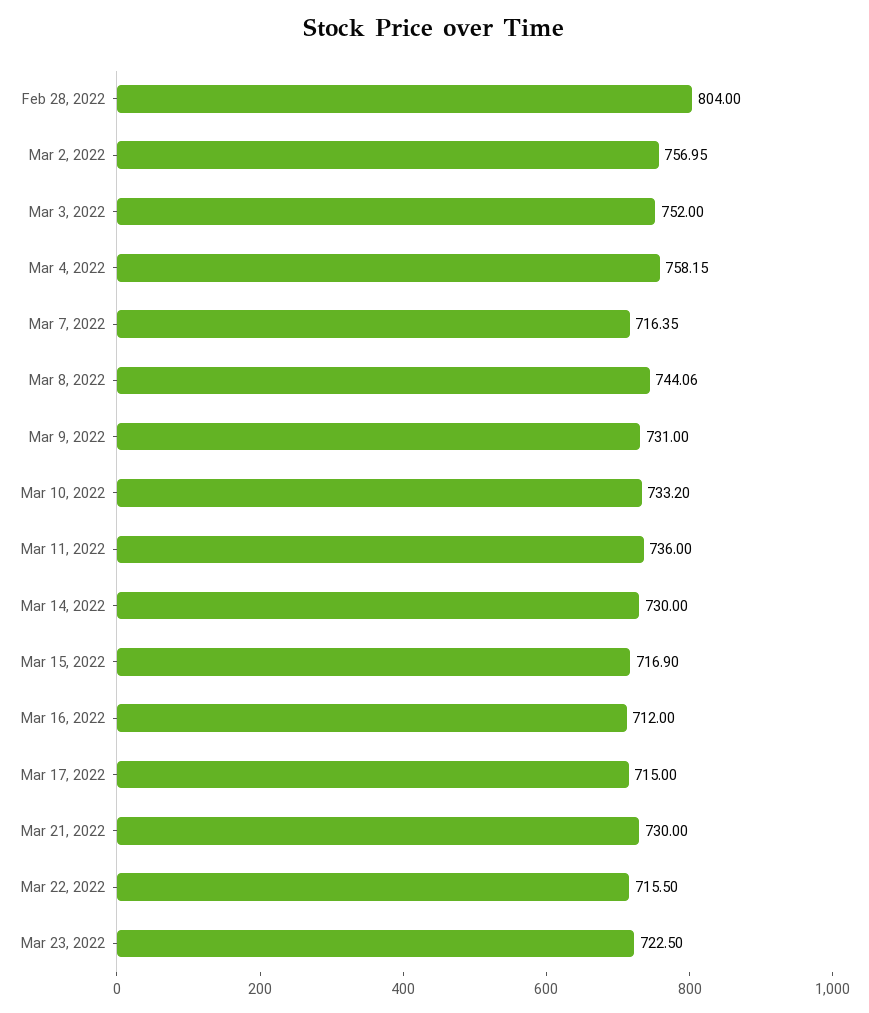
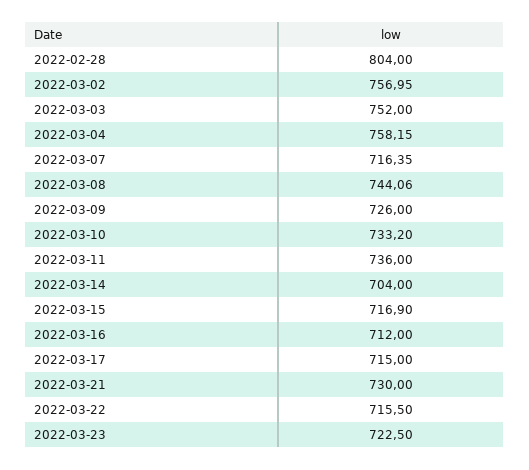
Mar 9, 2022: 731 -> 726
Mar 14, 2022: 730 -> 704

